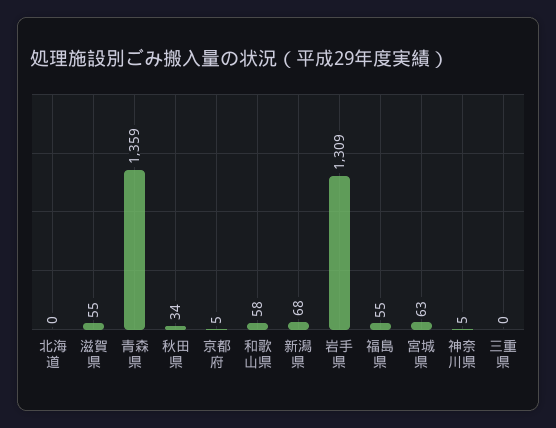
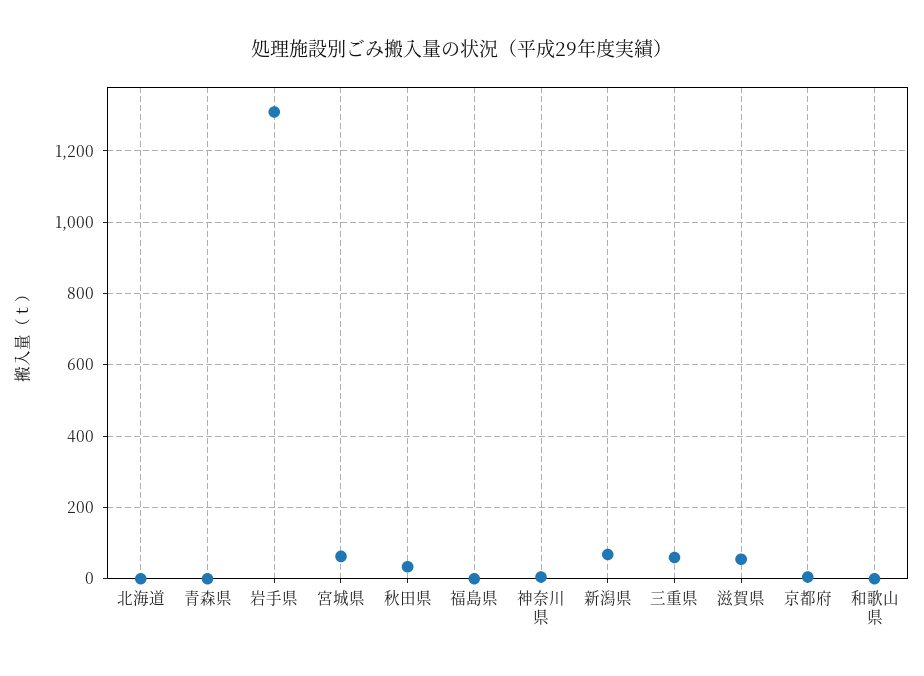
青森県: 1359 -> 0
和歌山県: 58 -> 0
福島県: 55 -> 0
三重県: 0 -> 60

